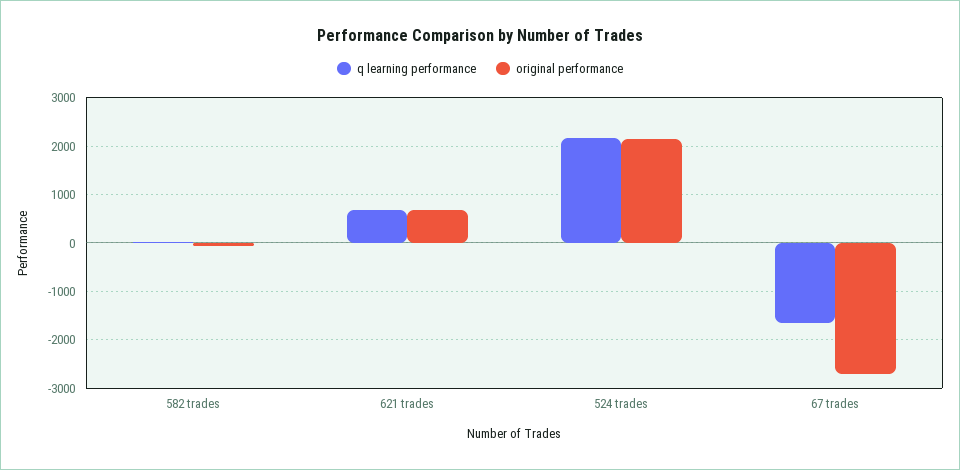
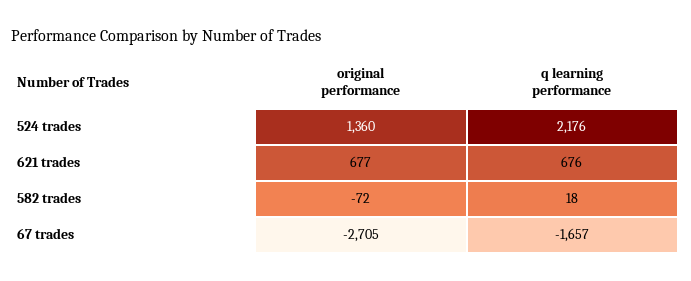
original performance, 524 trades: 2200 -> 1360

